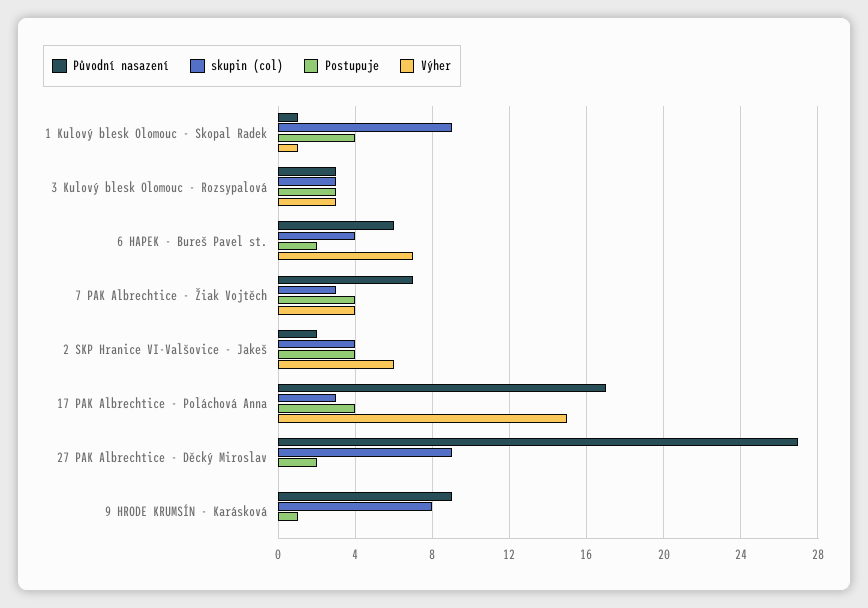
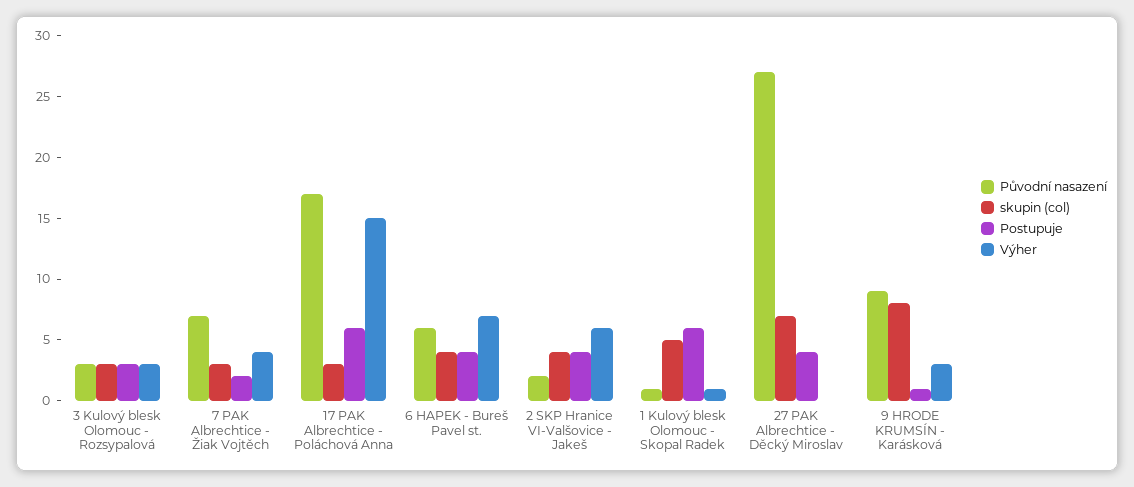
skupin (col), 1 Kulový blesk Olomouc - Skopal Radek: 9 -> 5
Postupuje, 1 Kulový blesk Olomouc - Skopal Radek: 4 -> 6
Postupuje, 6 HAPEK - Bureš Pavel st.: 2 -> 4
Postupuje, 7 PAK Albrechtice - Žiak Vojtěch: 4 -> 2
Postupuje, 17 PAK Albrechtice - Poláchová Anna: 4 -> 6
skupin (col), 27 PAK Albrechtice - Děcký Miroslav: 9 -> 7
Postupuje, 27 PAK Albrechtice - Děcký Miroslav: 2 -> 4
Výher, 9 HRODE KRUMSÍN - Karásková: 0 -> 3

